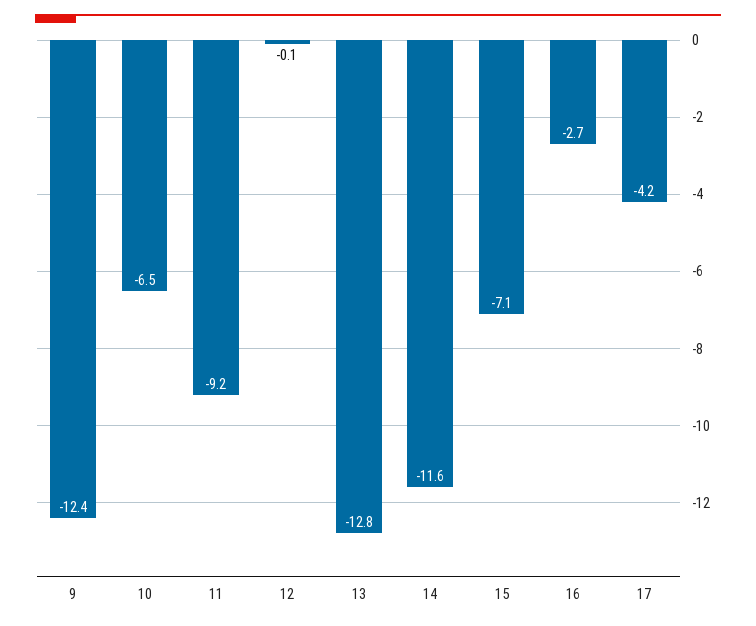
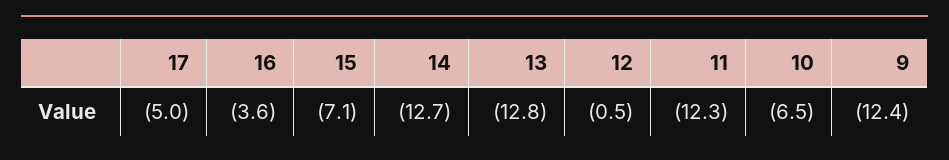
11: -9.2 -> -12.3
12: -0.1 -> -0.5
14: -11.6 -> -12.7
16: -2.7 -> -3.6
17: -4.2 -> -5

